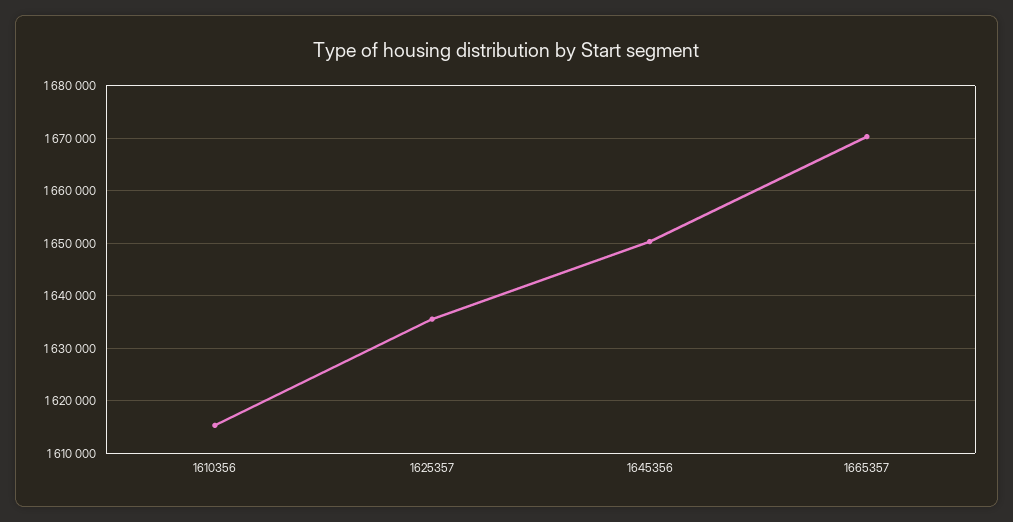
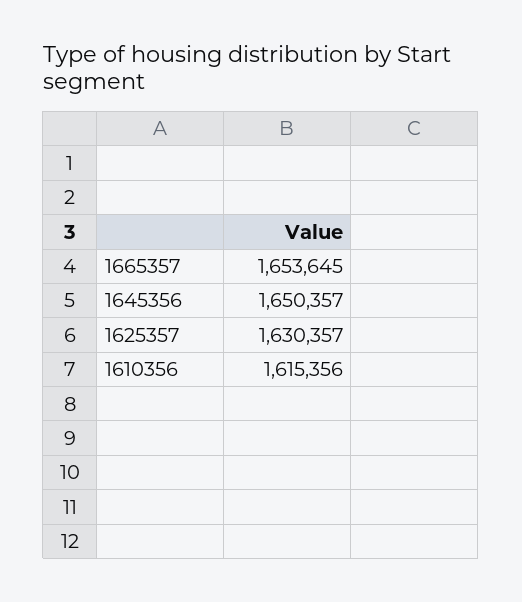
1625357: 1636000 -> 1630357
1665357: 1670000 -> 1653645

